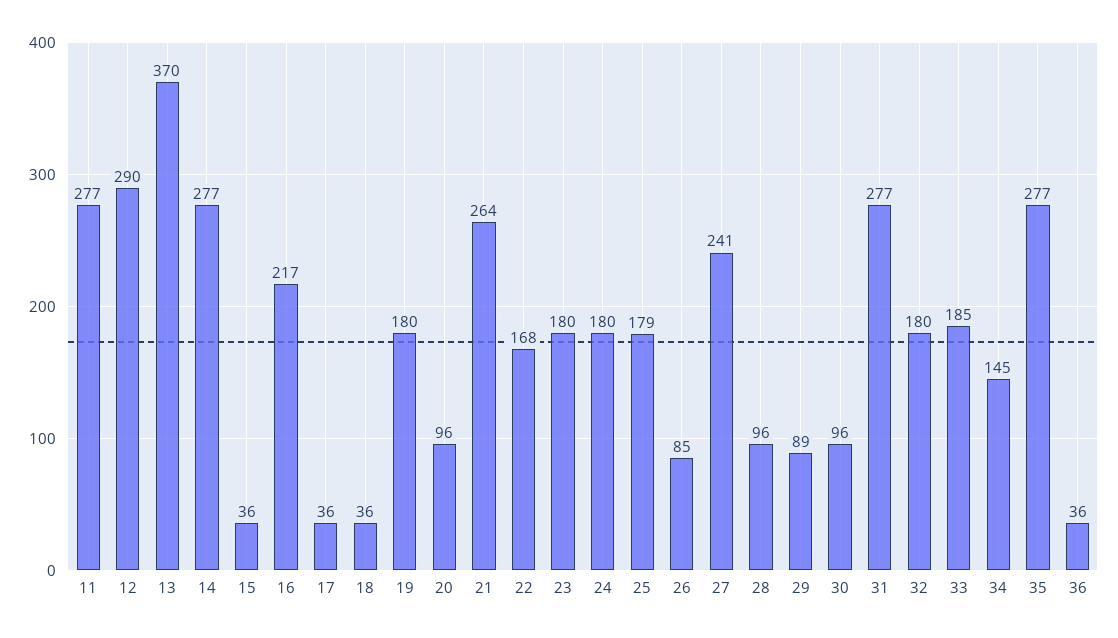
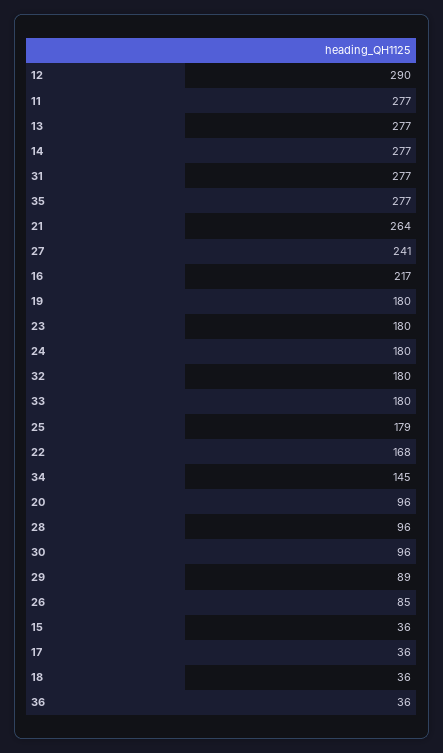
13: 370 -> 277
33: 185 -> 180

